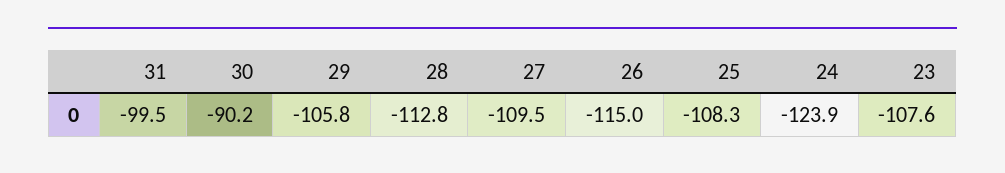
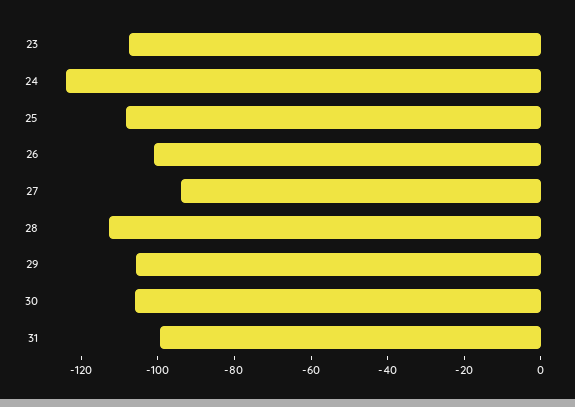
30: -90.2 -> -105
27: -109.5 -> -95
26: -115 -> -100

